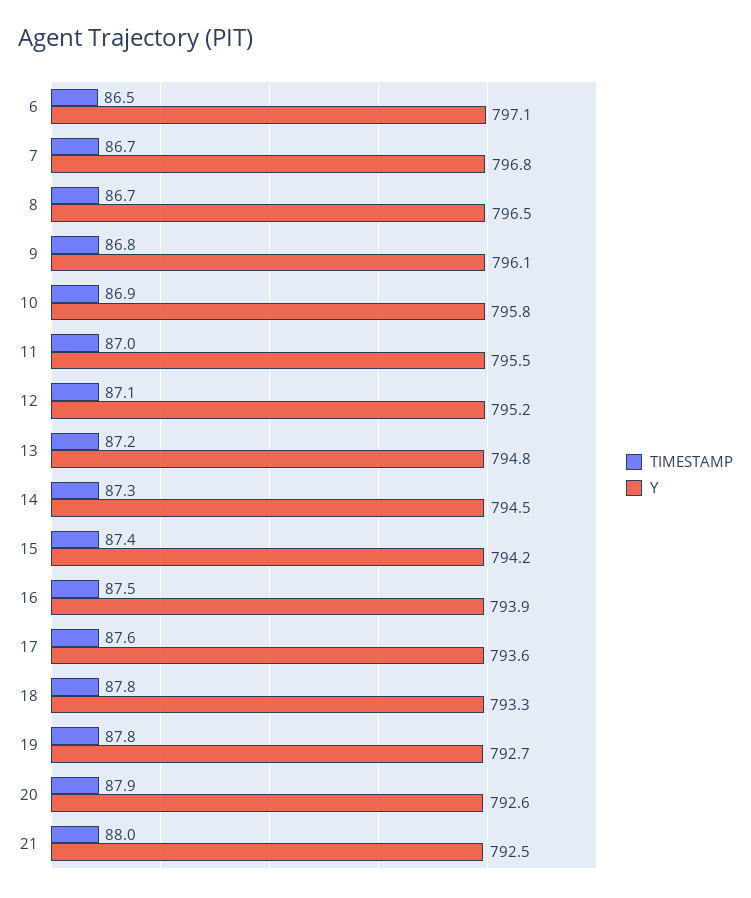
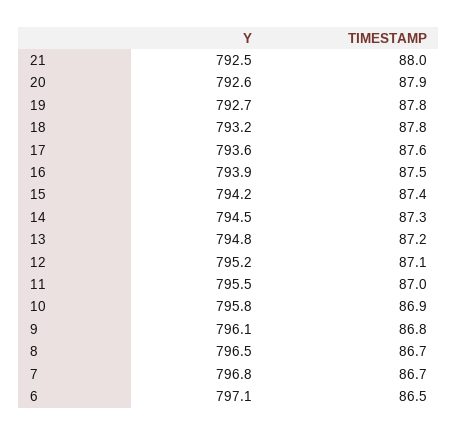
Y, 18: 793.3 -> 793.2

